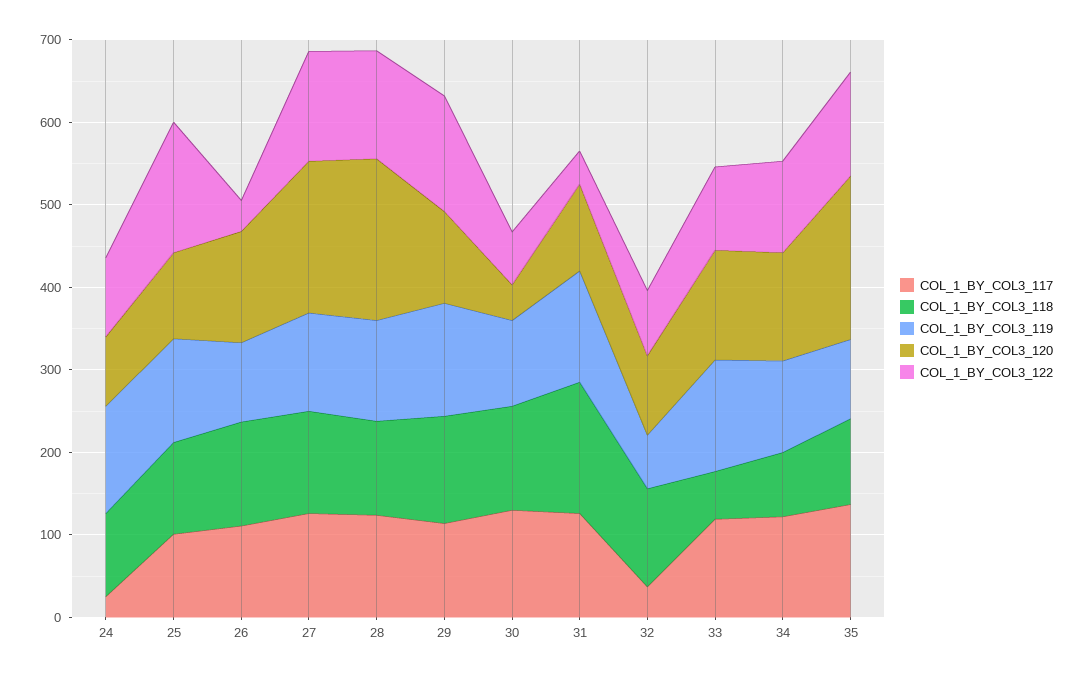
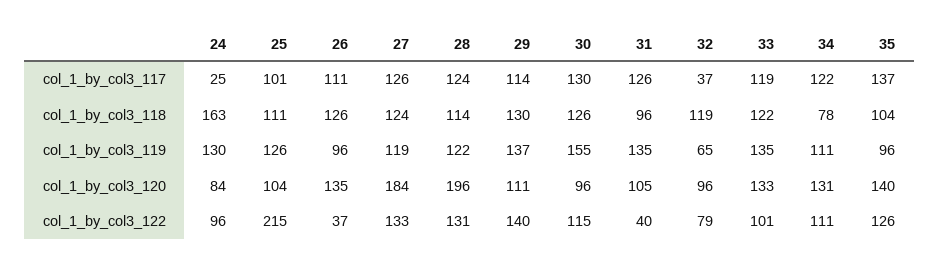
COL_1_BY_COL3_118, 24: 100 -> 163
COL_1_BY_COL3_122, 25: 160 -> 215
COL_1_BY_COL3_119, 30: 100 -> 155
COL_1_BY_COL3_120, 30: 40 -> 96
COL_1_BY_COL3_122, 30: 60 -> 115
COL_1_BY_COL3_118, 31: 160 -> 96
COL_1_BY_COL3_118, 33: 60 -> 122
COL_1_BY_COL3_120, 35: 200 -> 140

